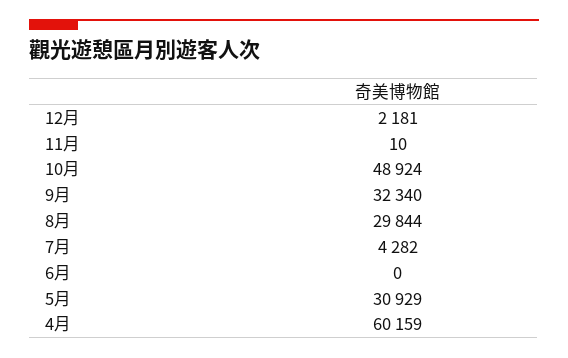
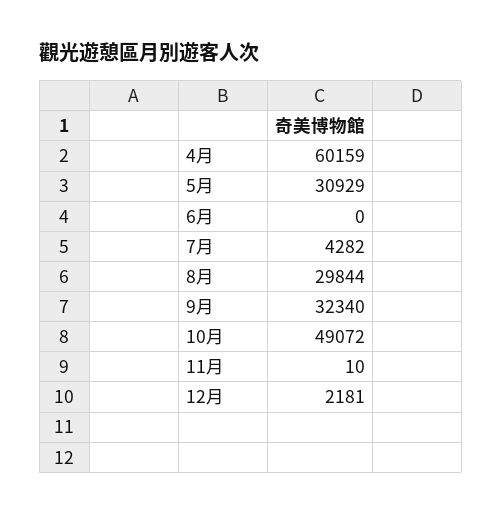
10月: 48924 -> 49072

